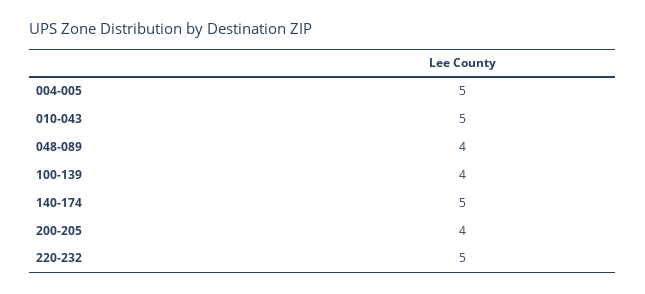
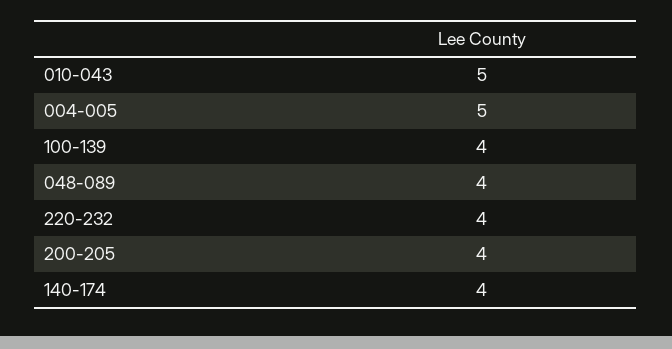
140-174: 5 -> 4
220-232: 5 -> 4

